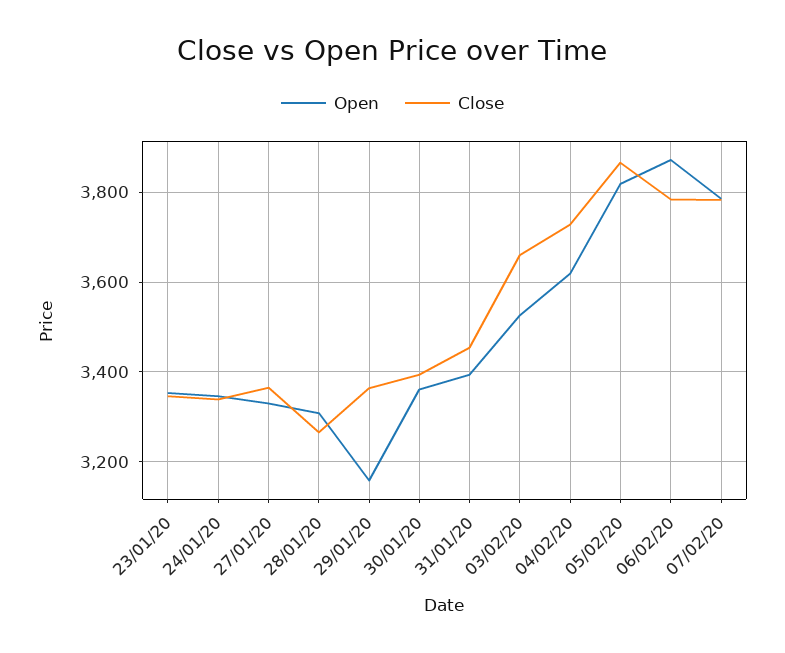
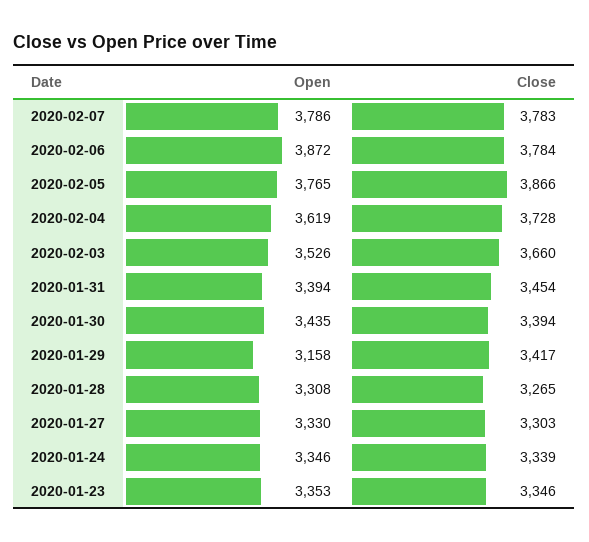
Close, 27/01/20: 3360 -> 3303
Close, 29/01/20: 3360 -> 3417
Open, 30/01/20: 3360 -> 3435
Open, 05/02/20: 3820 -> 3765

